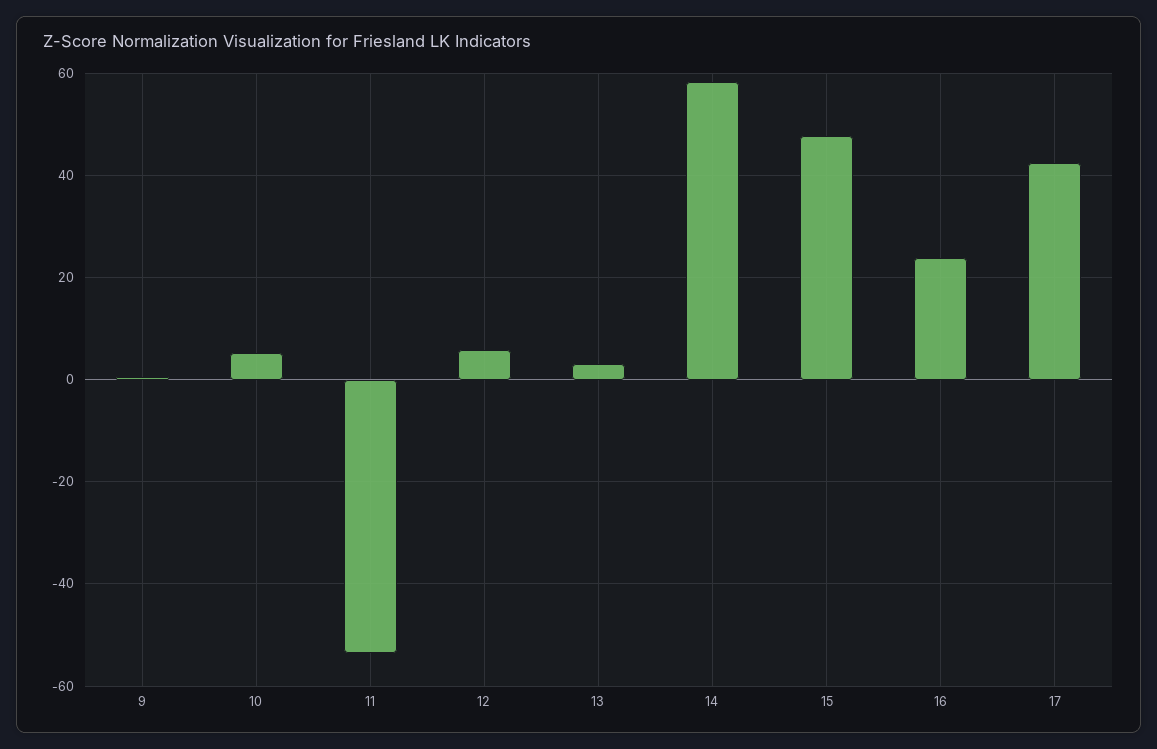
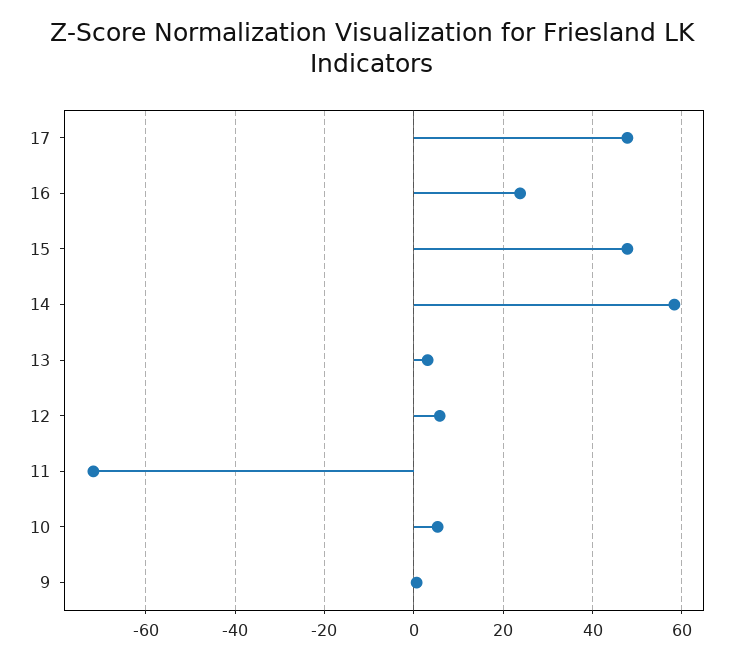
11: -54 -> -72
17: 42 -> 48

